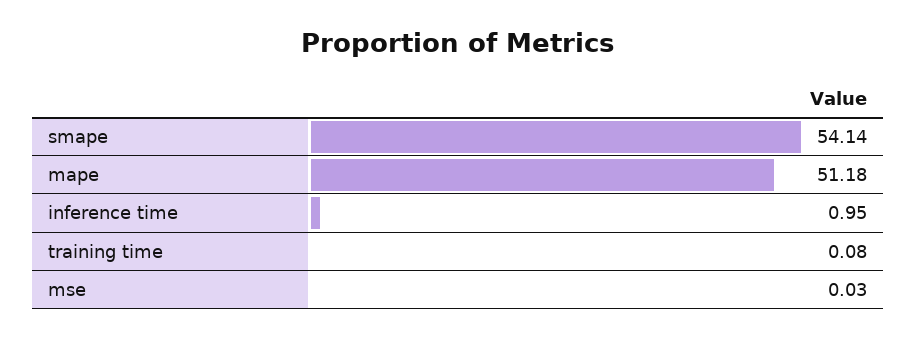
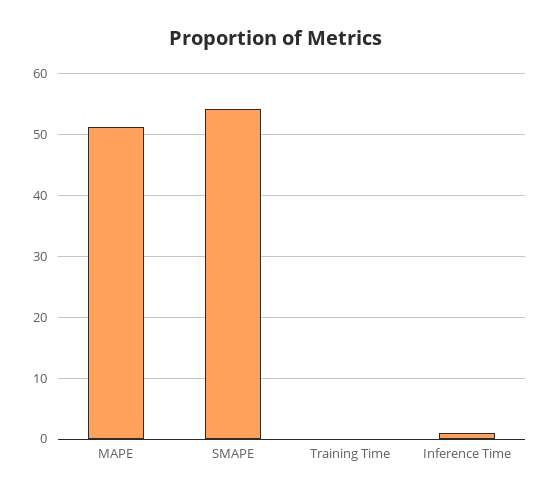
mse: 0.03 -> none

